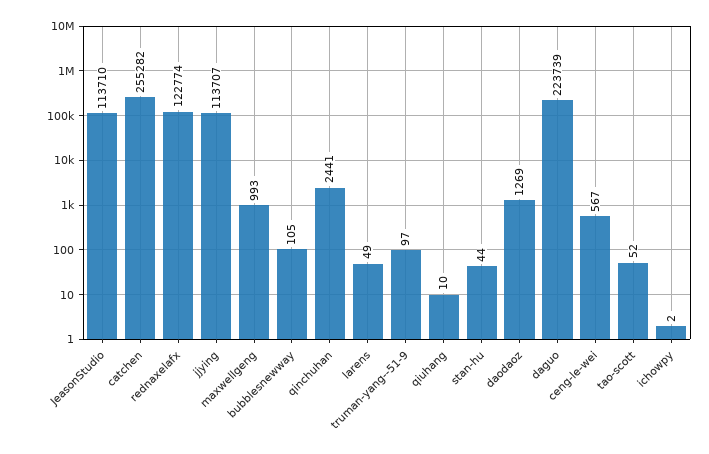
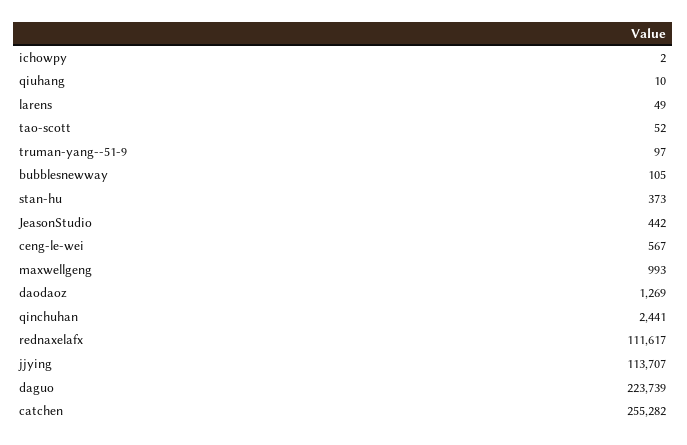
JeasonStudio: 113710 -> 442
rednaxelafx: 122774 -> 111617
stan-hu: 44 -> 373

